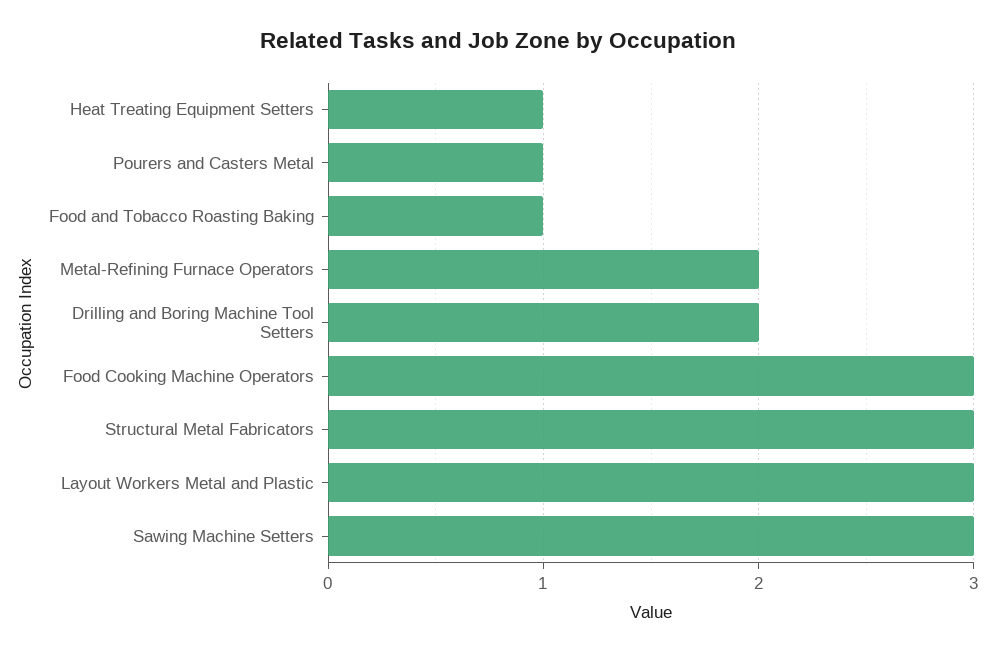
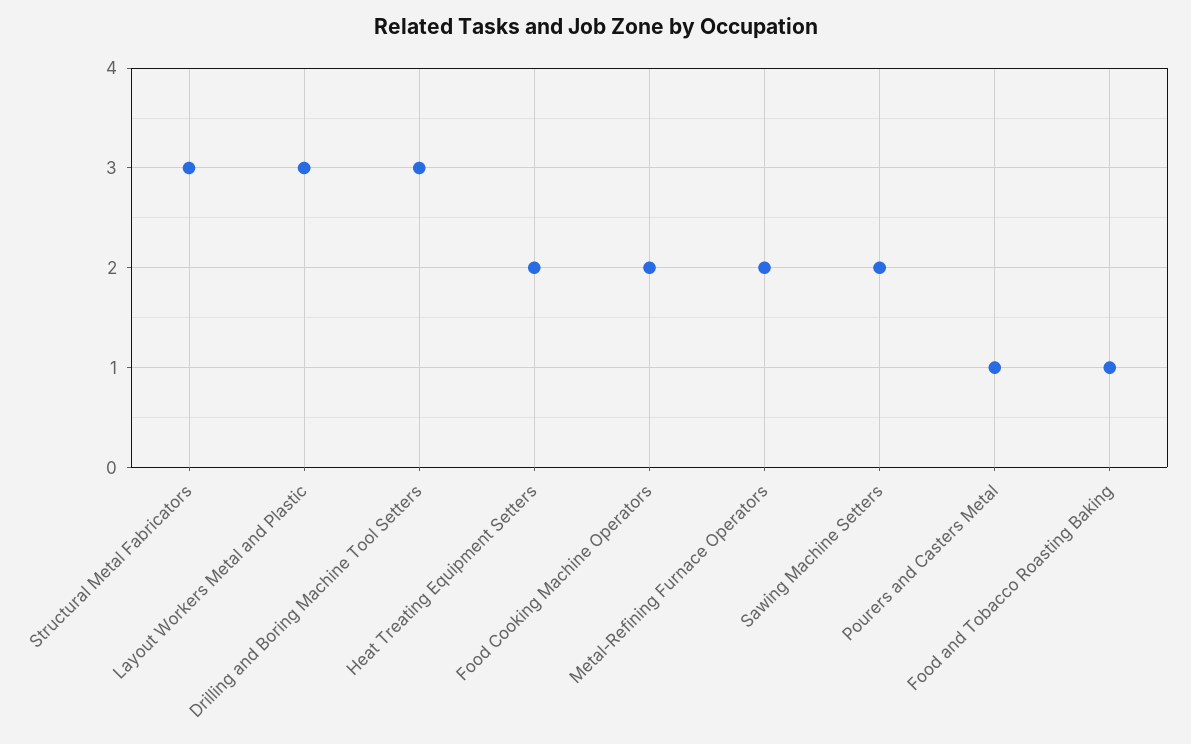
Heat Treating Equipment Setters: 1 -> 2
Drilling and Boring Machine Tool Setters: 2 -> 3
Food Cooking Machine Operators: 3 -> 2
Sawing Machine Setters: 3 -> 2

